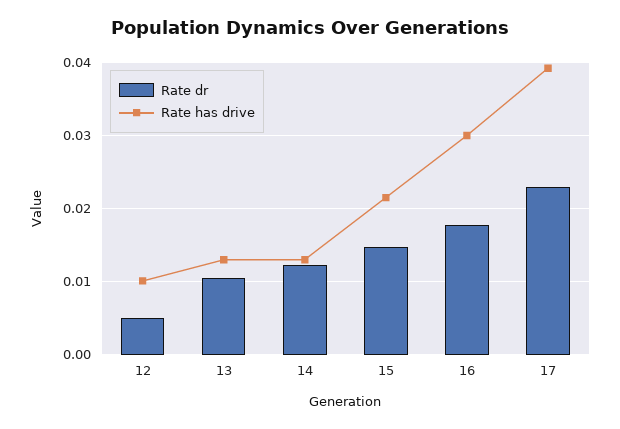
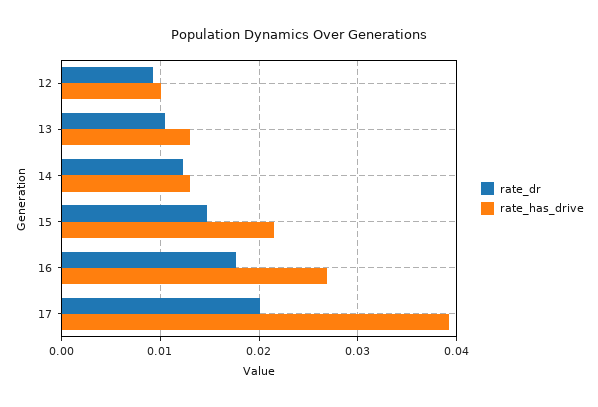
Rate dr, 12: 0.005 -> 0.009
Rate has drive, 16: 0.03 -> 0.027
Rate dr, 17: 0.023 -> 0.02

